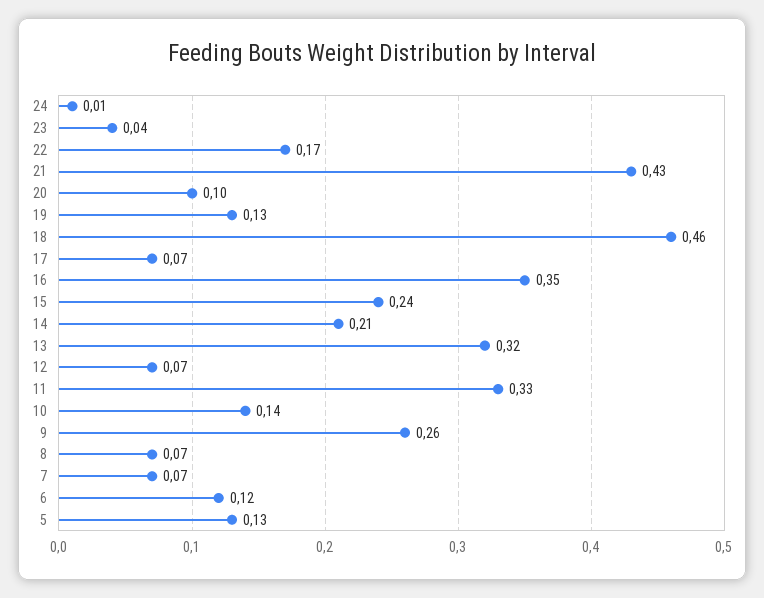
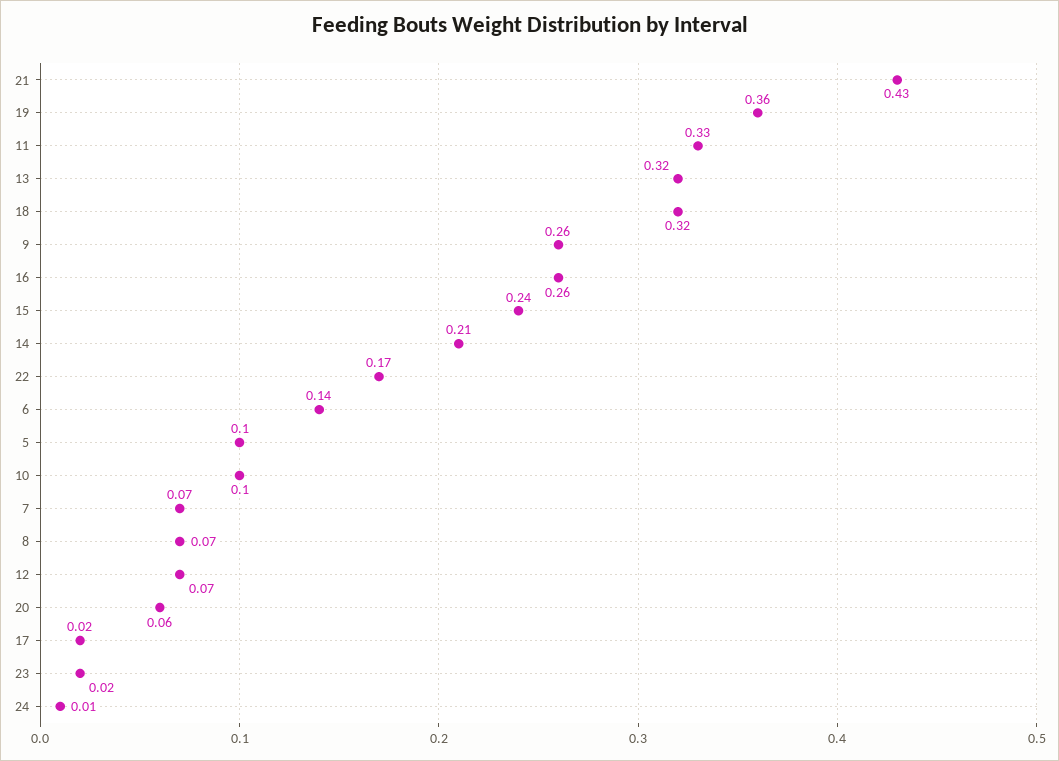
23: 0.04 -> 0.02
20: 0.1 -> 0.06
19: 0.13 -> 0.36
18: 0.46 -> 0.32
17: 0.07 -> 0.02
16: 0.35 -> 0.26
10: 0.14 -> 0.1
6: 0.12 -> 0.14
5: 0.13 -> 0.1

